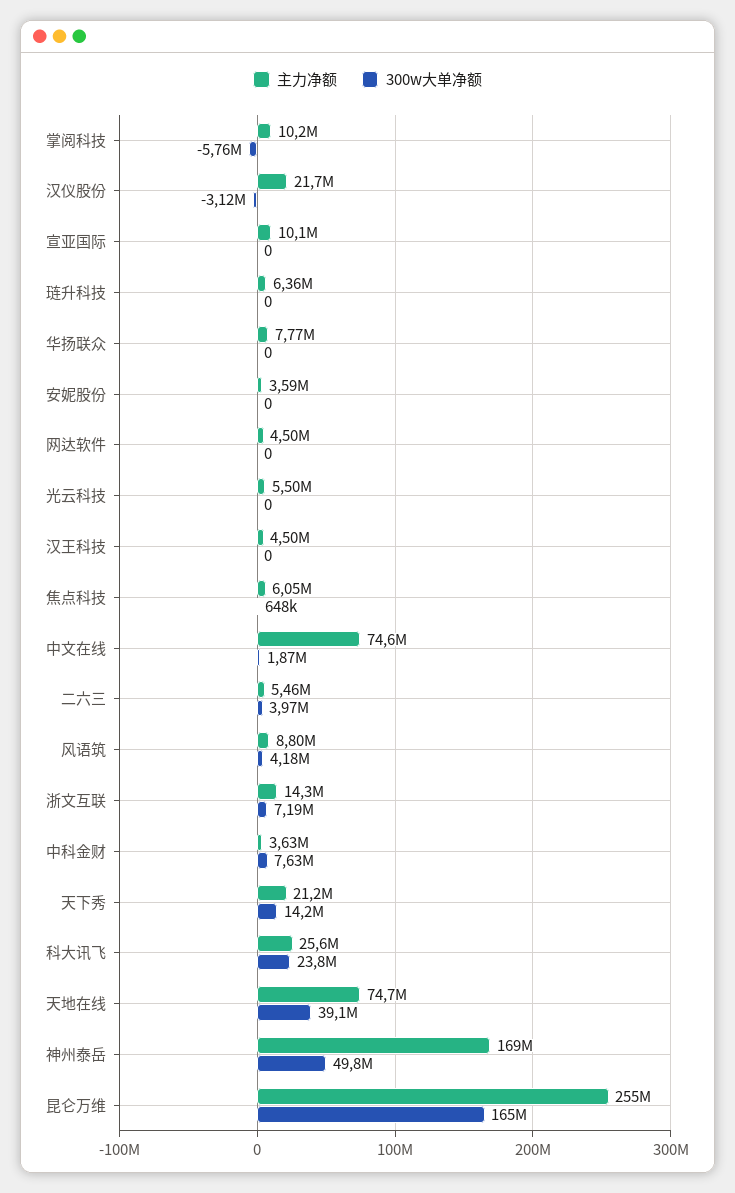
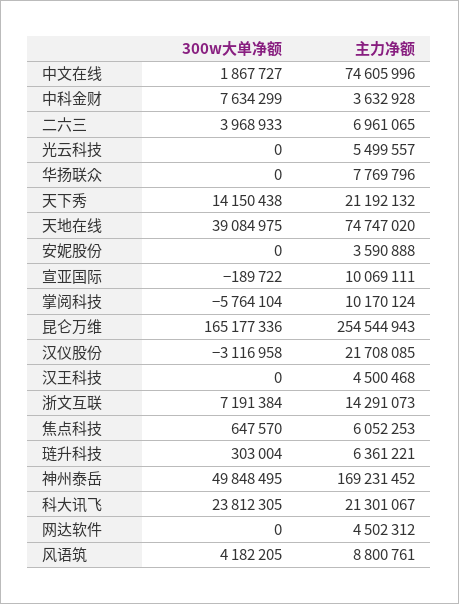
300w大单净额, 宣亚国际: 0 -> -189722
300w大单净额, 琏升科技: 0 -> 303004
主力净额, 二六三: 5460000 -> 6961065
主力净额, 科大讯飞: 25600000 -> 21301067

